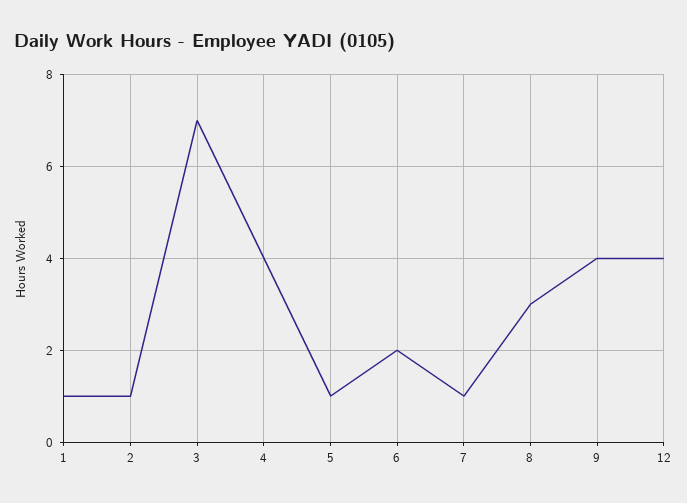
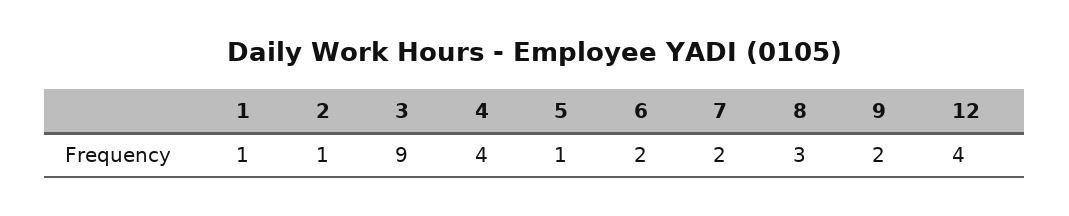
3: 7 -> 9
7: 1 -> 2
9: 4 -> 2

